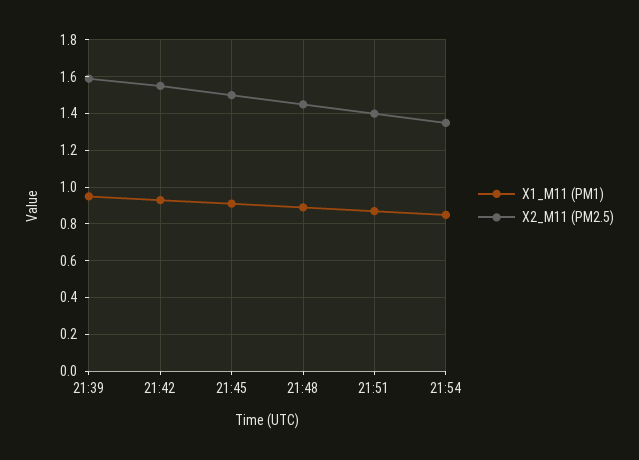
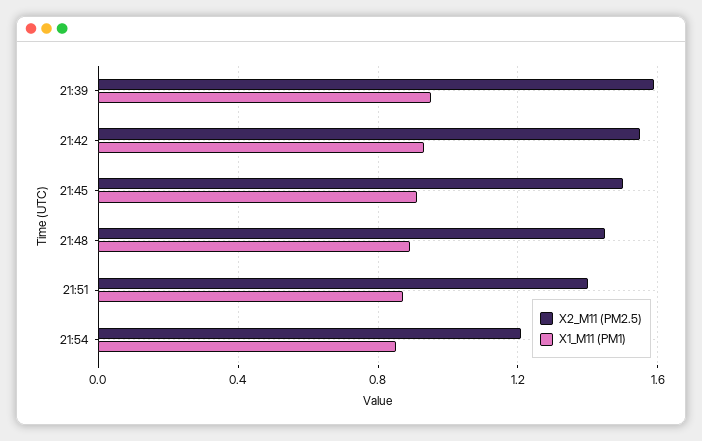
X2_M11 (PM2.5), 21:54: 1.35 -> 1.2

